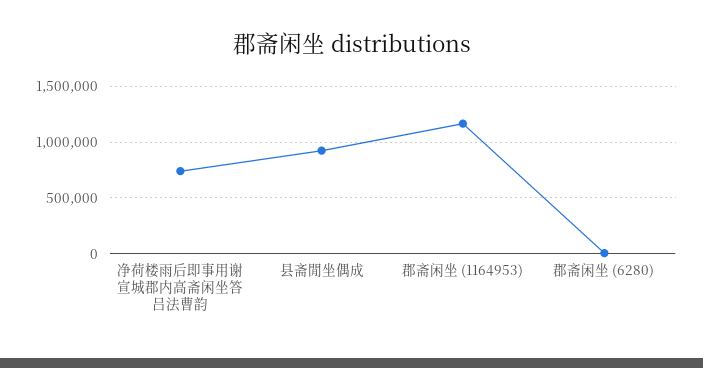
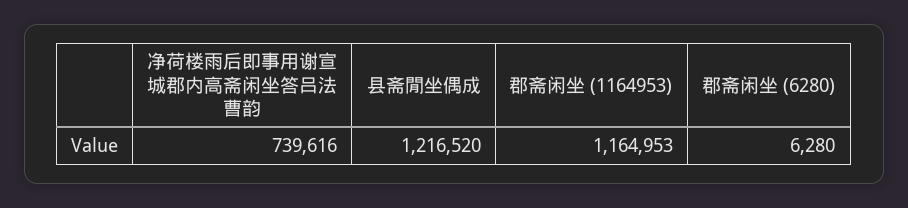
县斋閒坐偶成: 900000 -> 1216520

